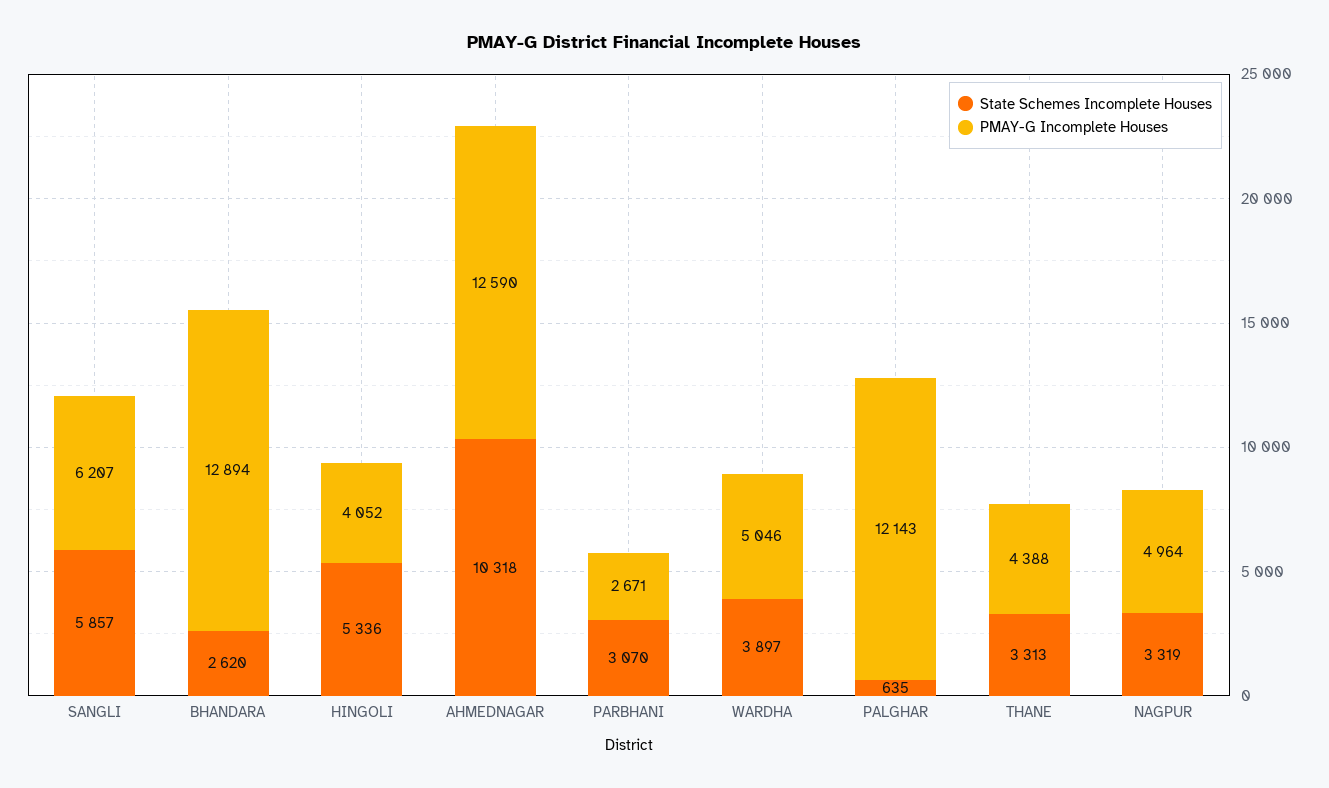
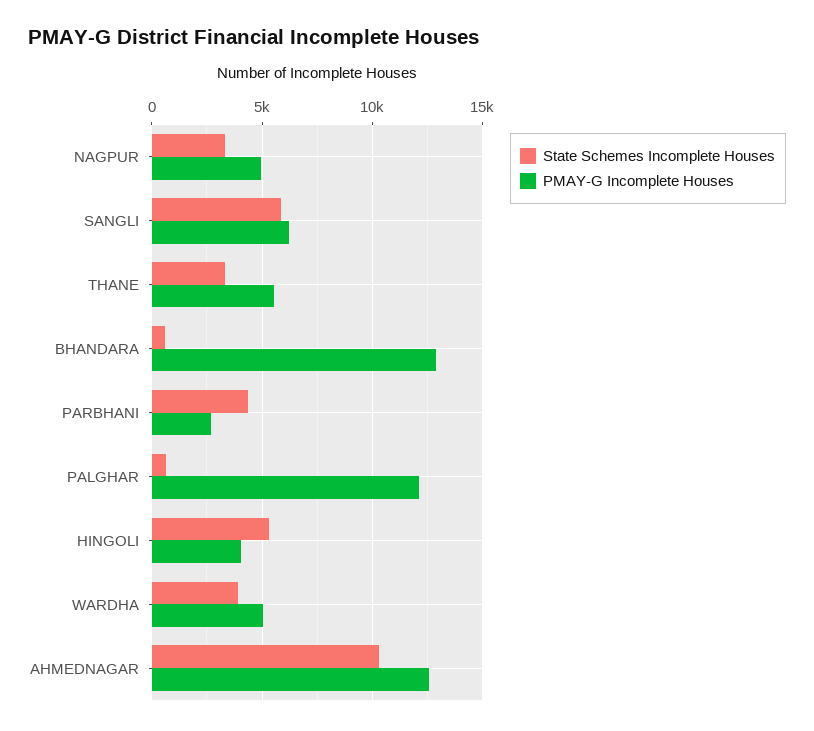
State Schemes Incomplete Houses, BHANDARA: 2620 -> 500
State Schemes Incomplete Houses, PARBHANI: 3070 -> 4500
PMAY-G Incomplete Houses, THANE: 4388 -> 5500

